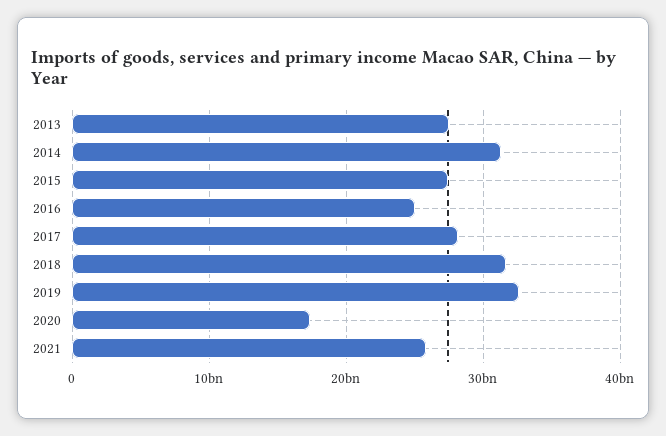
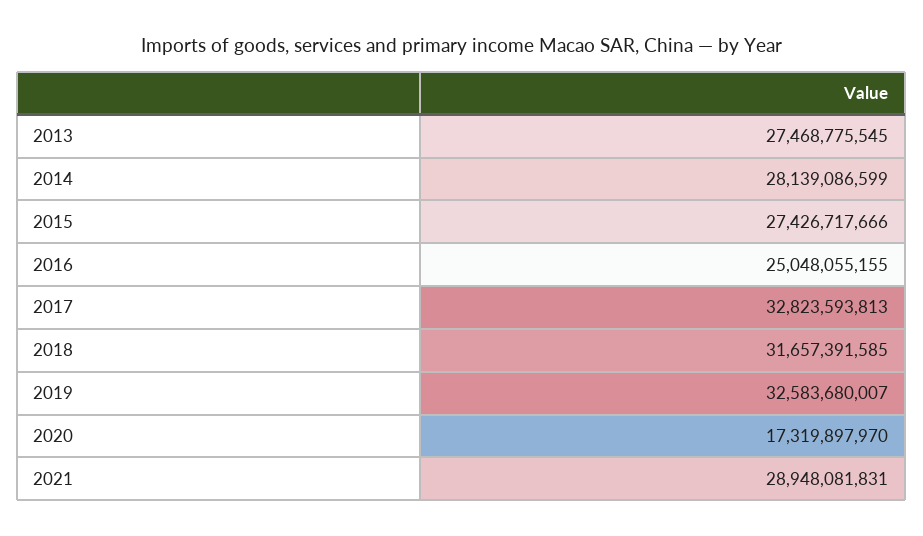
2014: 31000000000 -> 28139086599
2017: 28000000000 -> 32823593813
2021: 26000000000 -> 28948081831

